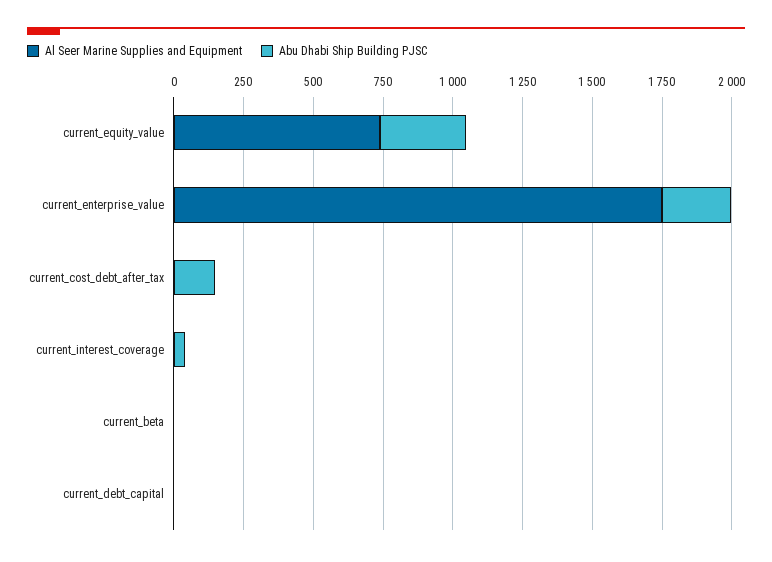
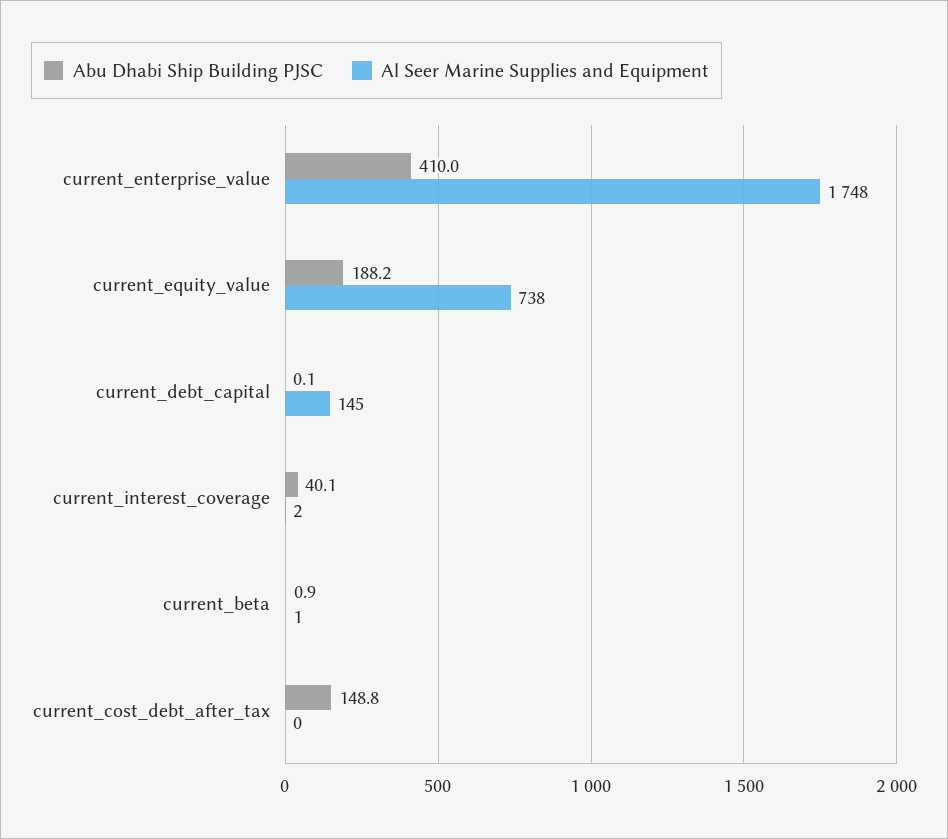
Abu Dhabi Ship Building PJSC, current_equity_value: 300 -> 188.2
Abu Dhabi Ship Building PJSC, current_enterprise_value: 250 -> 410
Al Seer Marine Supplies and Equipment, current_debt_capital: 0 -> 145

